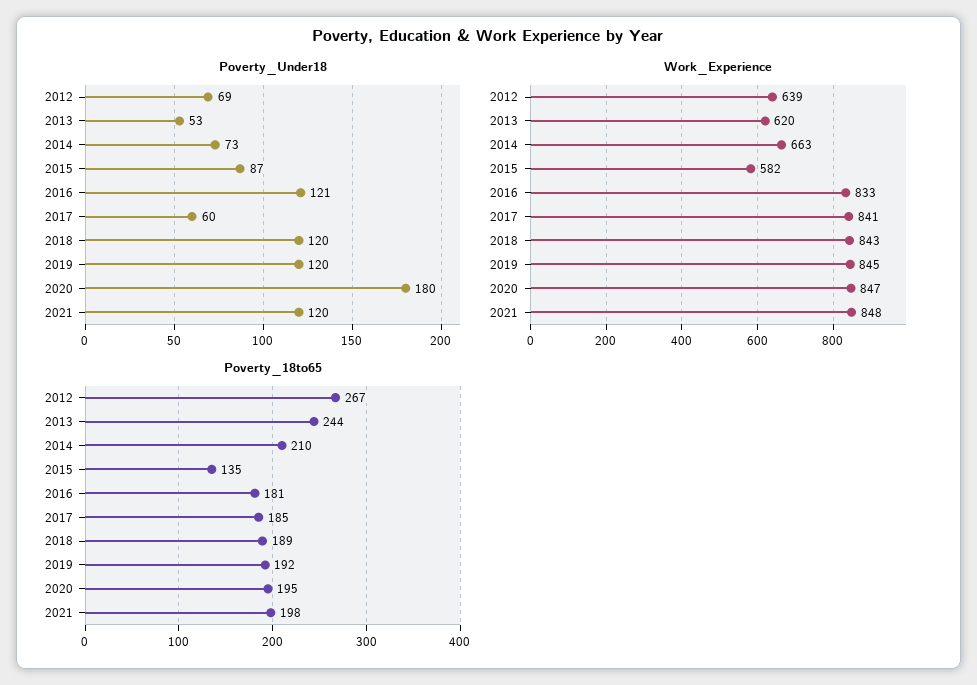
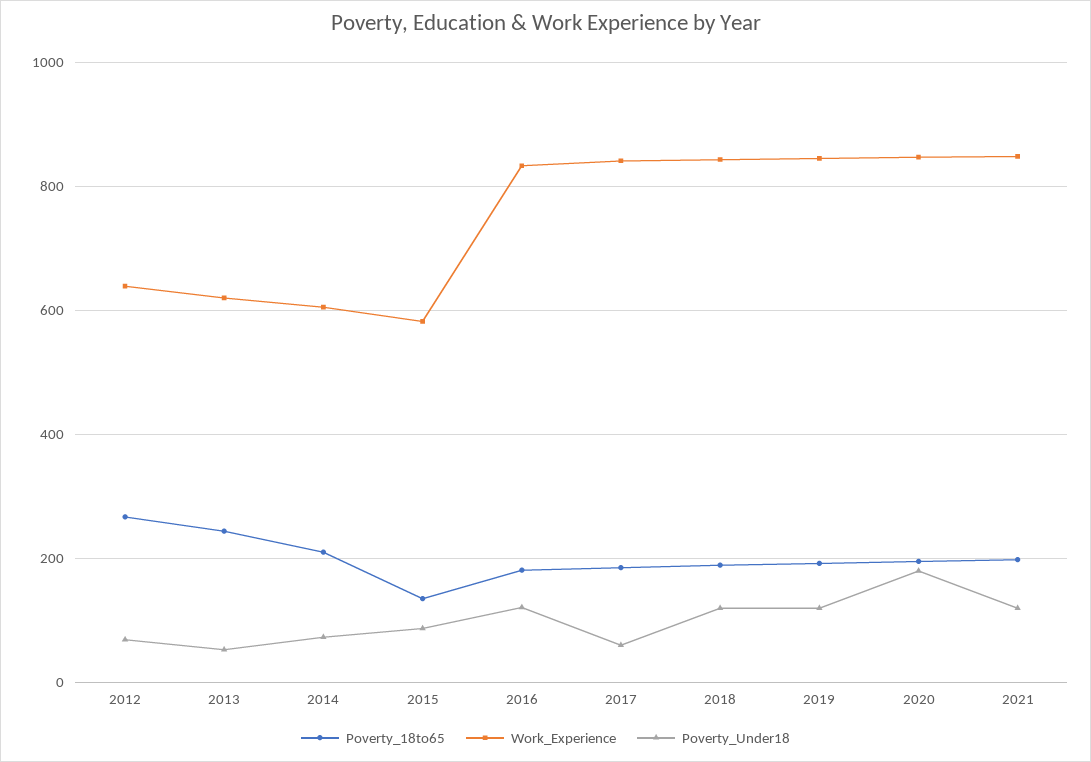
Work_Experience, 2014: 663 -> 600

